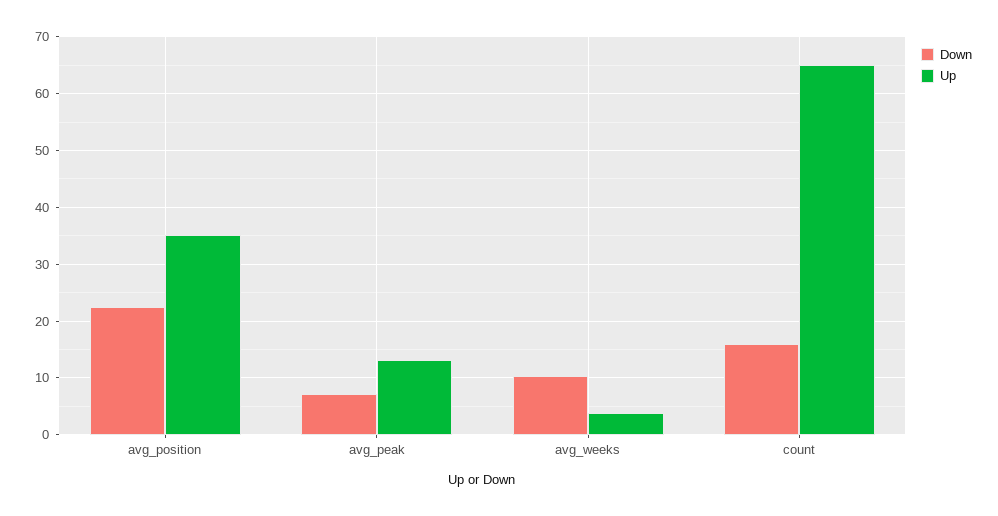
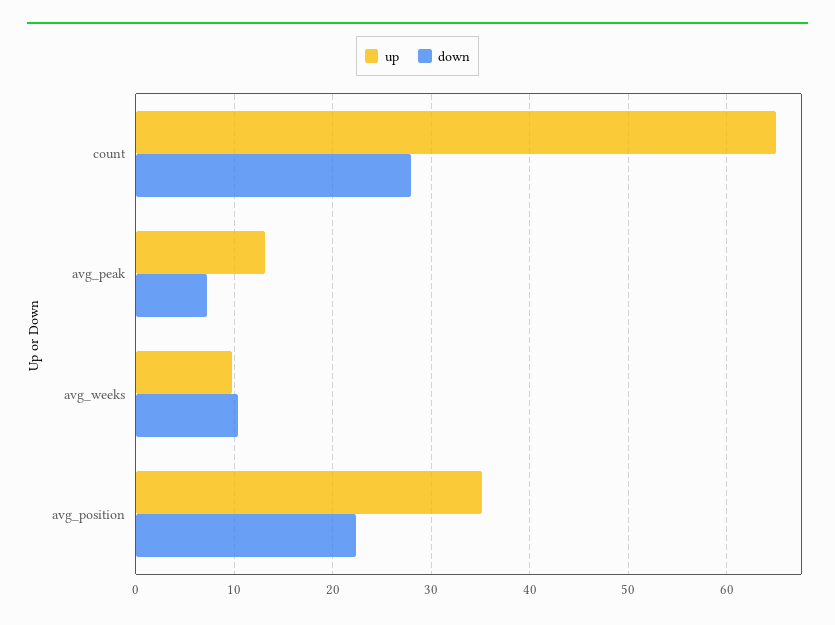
Up, avg_weeks: 4 -> 10
Down, count: 16 -> 28

